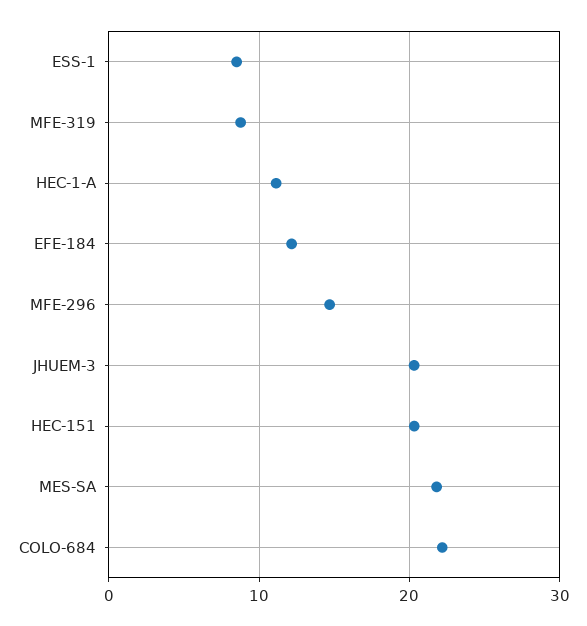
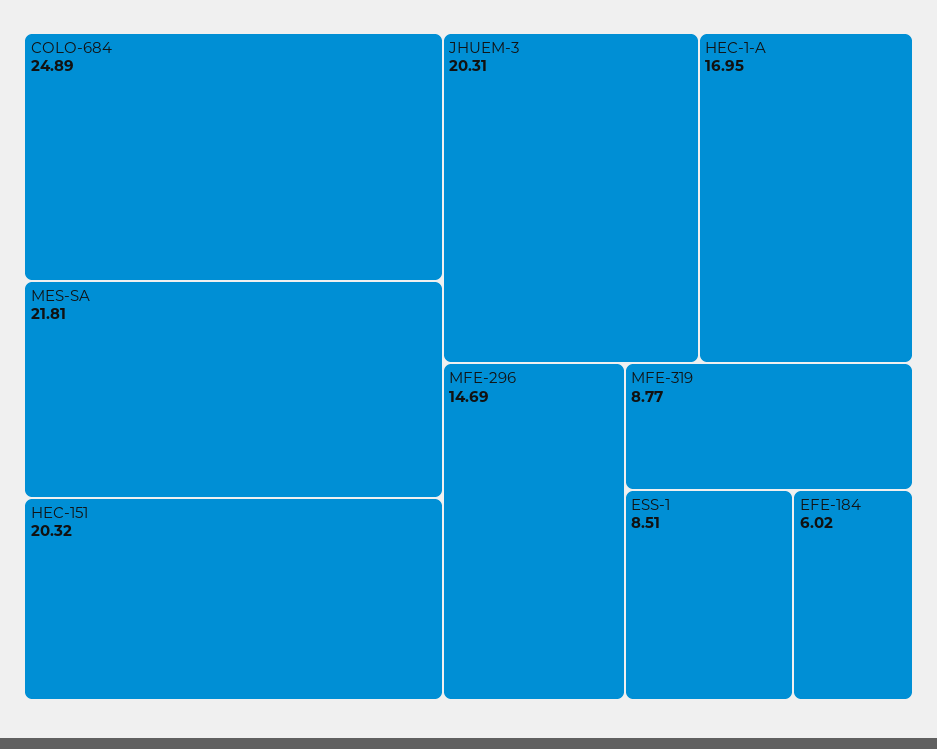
HEC-1-A: 11 -> 16.95
EFE-184: 12 -> 6.02
COLO-684: 22 -> 24.89

